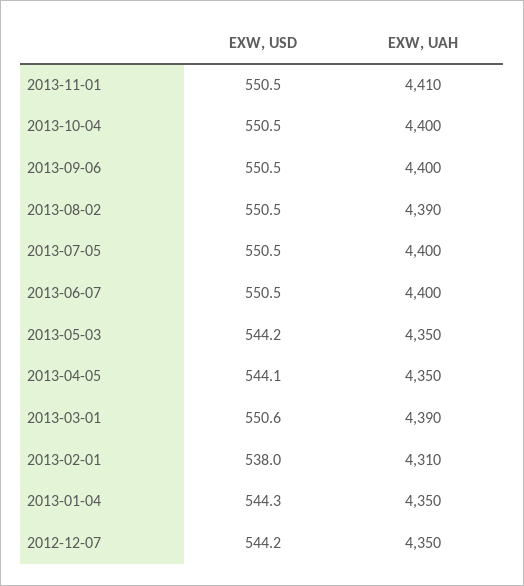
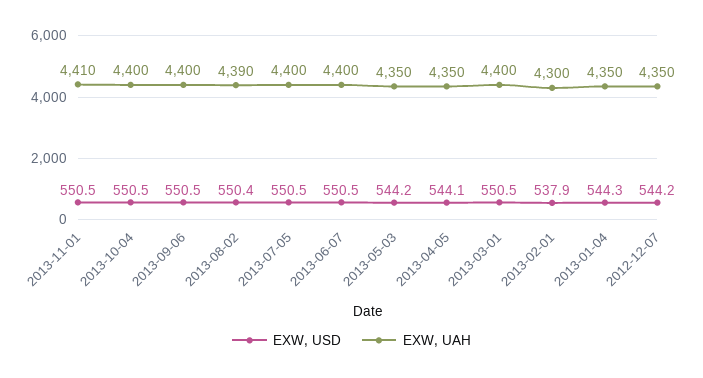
EXW, USD, 2013-08-02: 550.5 -> 550.4
EXW, USD, 2013-03-01: 550.6 -> 550.5
EXW, UAH, 2013-03-01: 4390 -> 4400
EXW, USD, 2013-02-01: 538 -> 537.9
EXW, UAH, 2013-02-01: 4310 -> 4300

